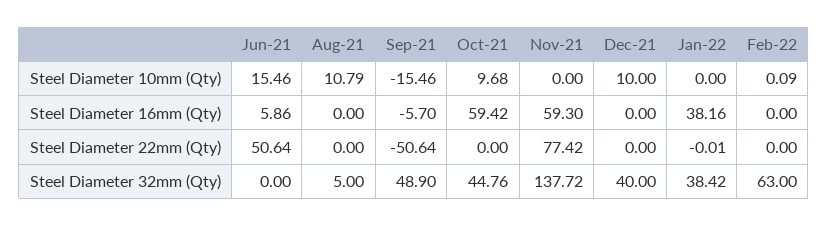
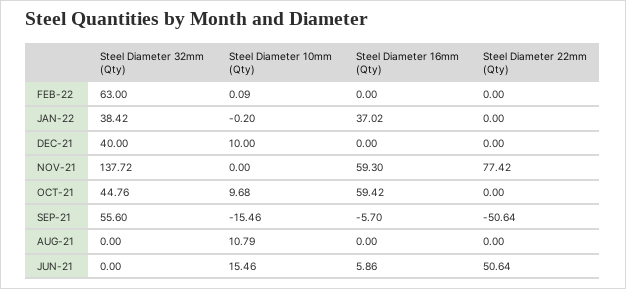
Jan-22, Steel Diameter 10mm (Qty): 0 -> -0.2
Jan-22, Steel Diameter 16mm (Qty): 38.16 -> 37.02
Jan-22, Steel Diameter 22mm (Qty): -0.01 -> 0
Aug-21, Steel Diameter 32mm (Qty): 5 -> 0
Sep-21, Steel Diameter 32mm (Qty): 48.9 -> 55.6

